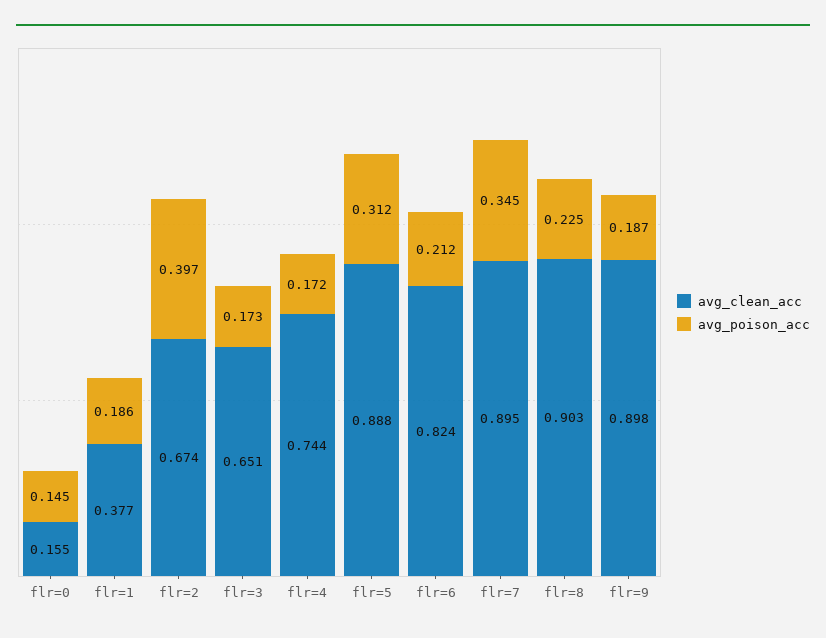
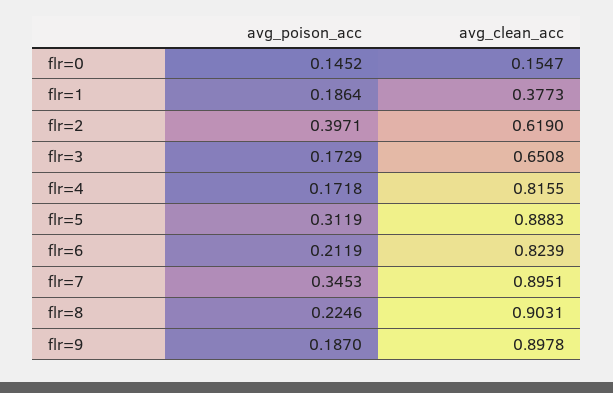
avg_clean_acc, flr=2: 0.674 -> 0.619
avg_clean_acc, flr=4: 0.744 -> 0.8155

